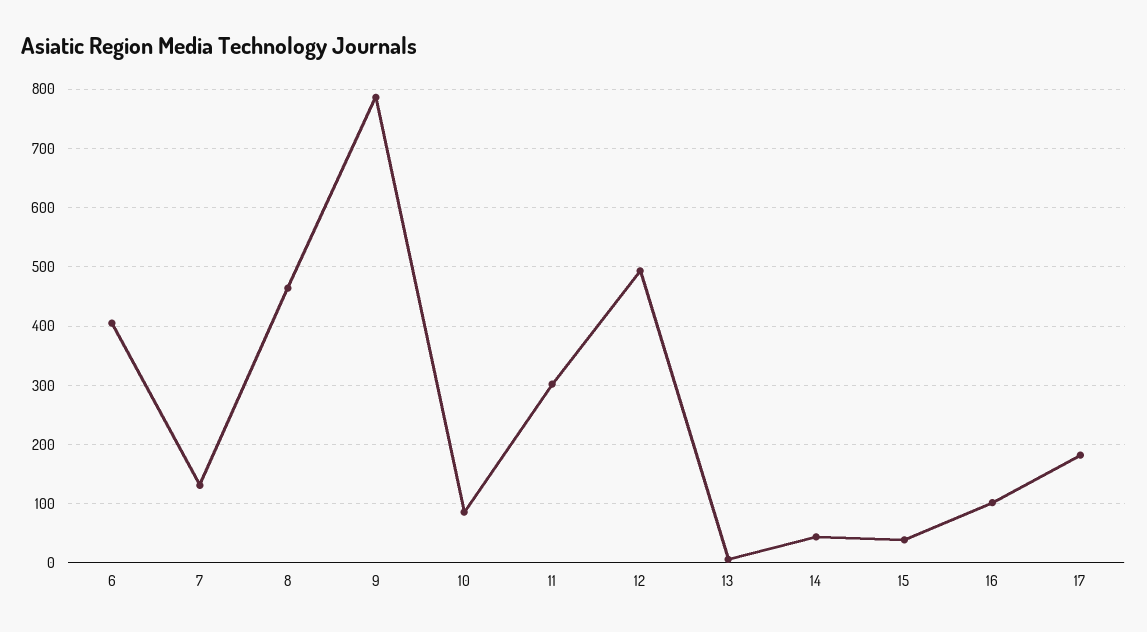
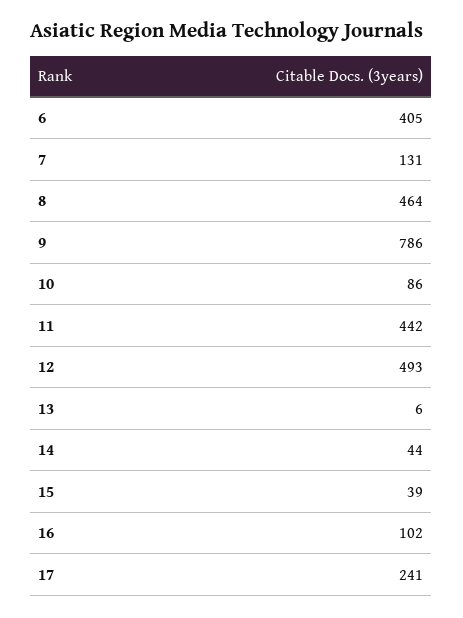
11: 300 -> 442
17: 180 -> 241

